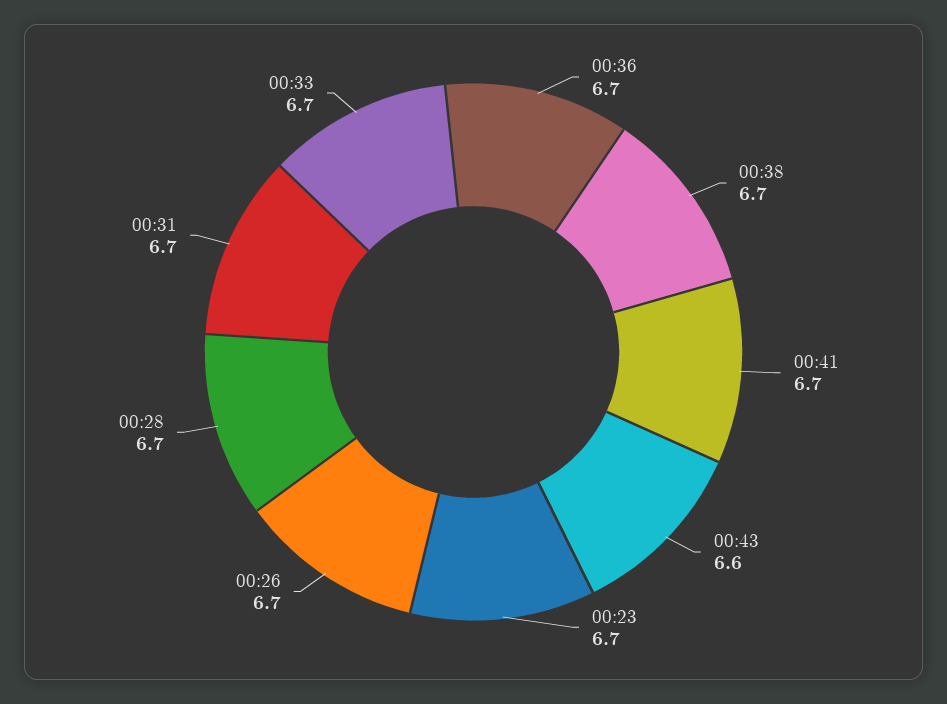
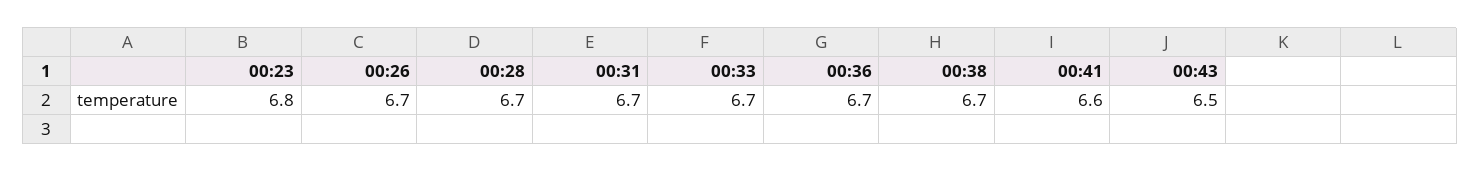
00:41: 6.7 -> 6.6
00:43: 6.6 -> 6.5
00:23: 6.7 -> 6.8

